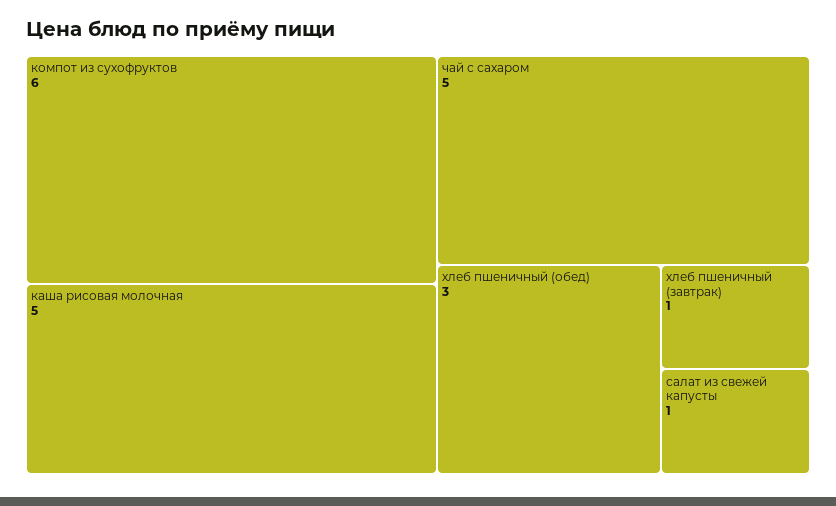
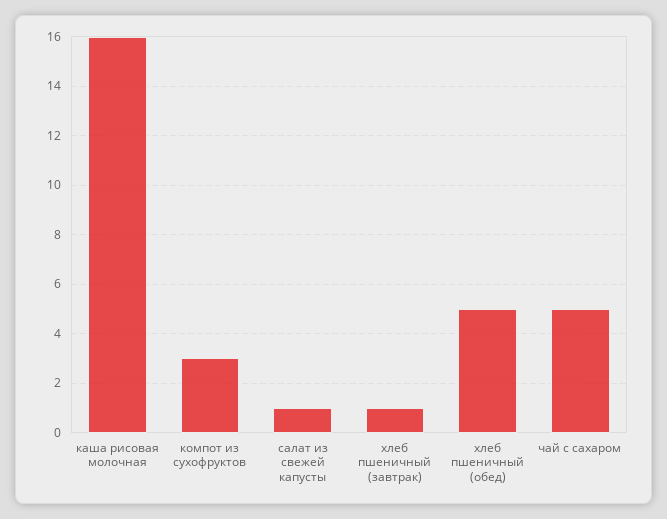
компот из сухофруктов: 6 -> 3
каша рисовая молочная: 5 -> 16
хлеб пшеничный (обед): 3 -> 5

